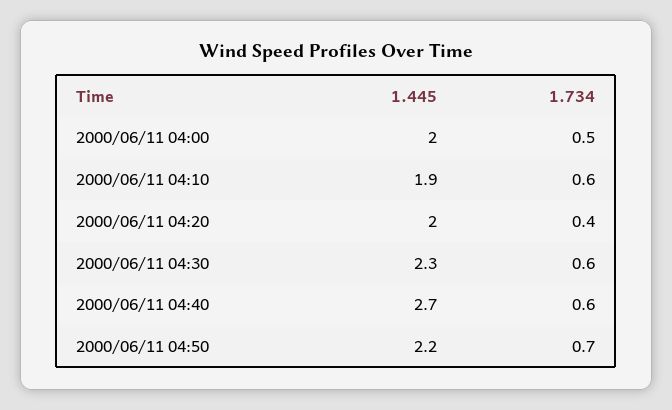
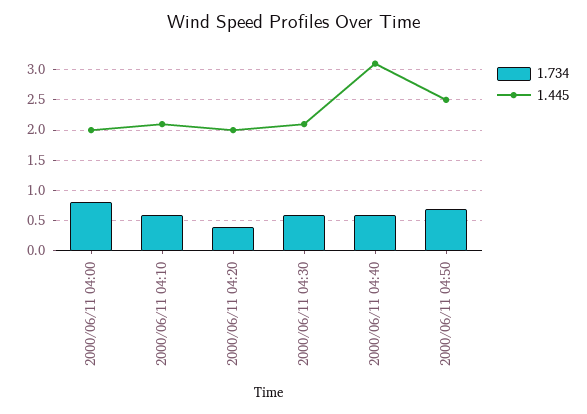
1.734, 2000/06/11 04:00: 0.5 -> 0.8
1.445, 2000/06/11 04:10: 1.9 -> 2.1
1.445, 2000/06/11 04:30: 2.3 -> 2.1
1.445, 2000/06/11 04:40: 2.7 -> 3.1
1.445, 2000/06/11 04:50: 2.2 -> 2.5

